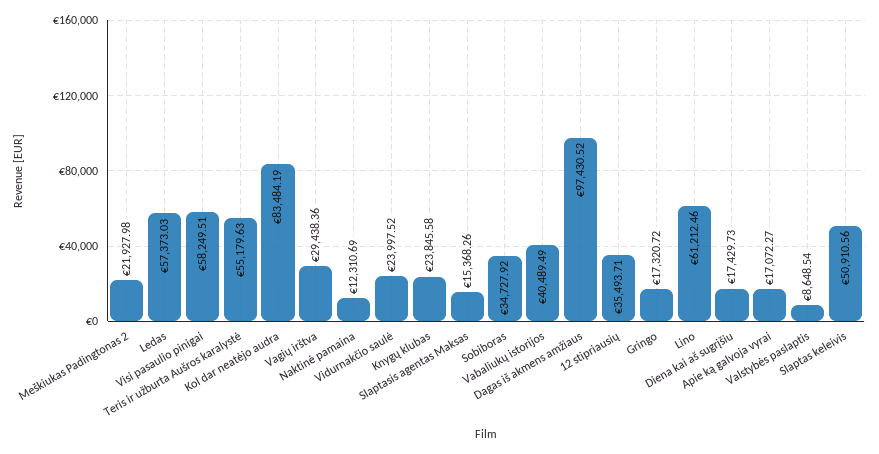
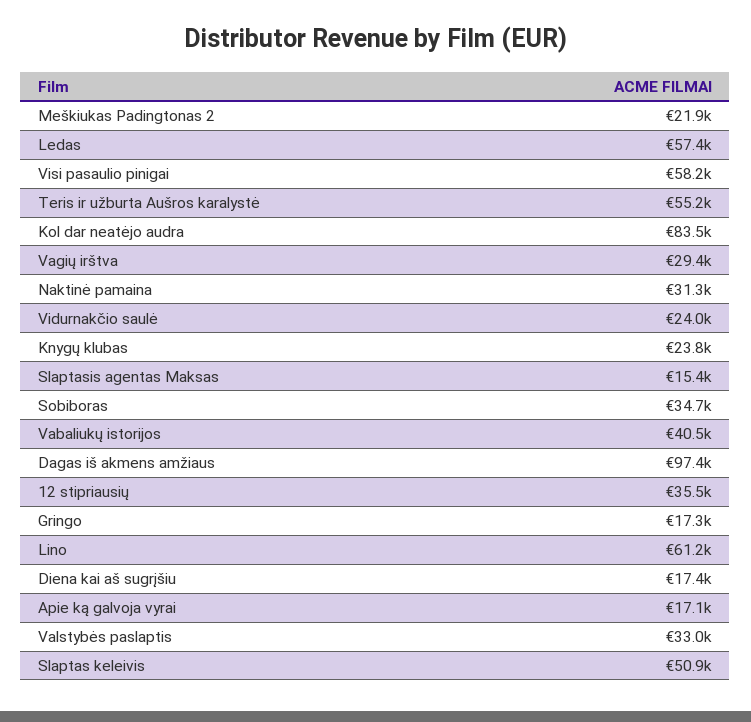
Naktinė pamaina: 12310.69 -> 31300
Valstybės paslaptis: 8648.54 -> 33000

